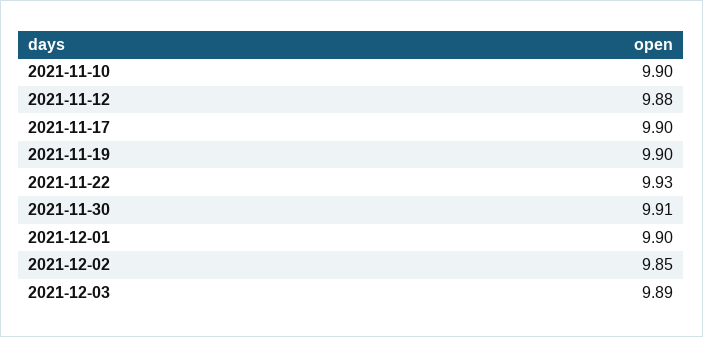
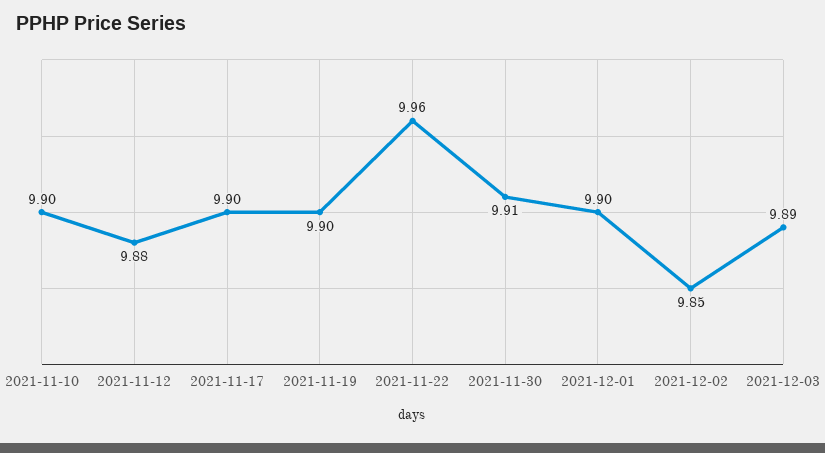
2021-11-22: 9.93 -> 9.96

